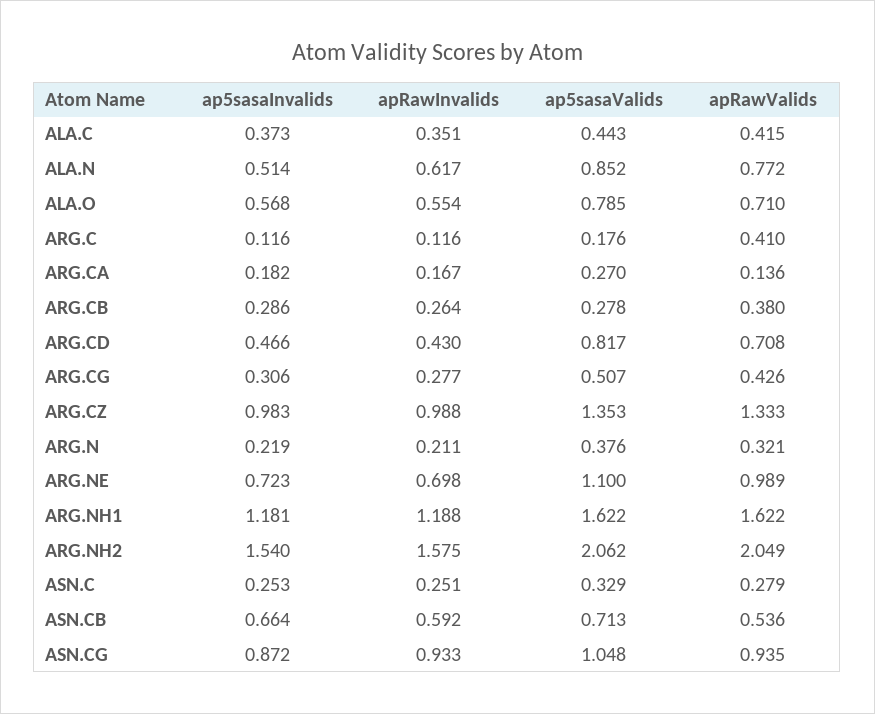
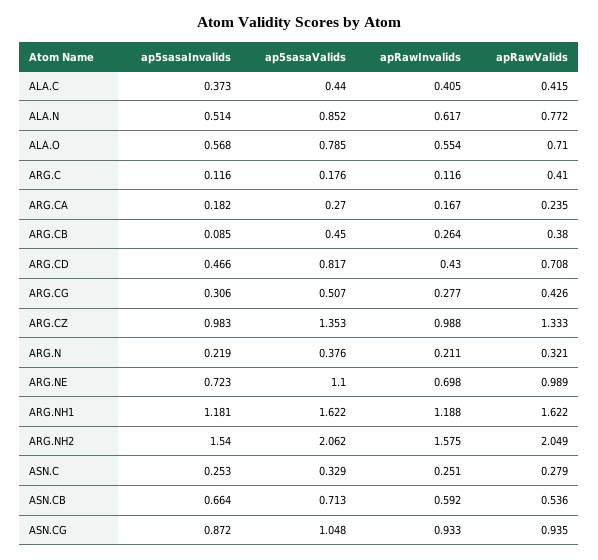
apRawInvalids, ALA.C: 0.351 -> 0.405
ap5sasaValids, ALA.C: 0.443 -> 0.44
apRawValids, ARG.CA: 0.136 -> 0.235
ap5sasaInvalids, ARG.CB: 0.286 -> 0.085
ap5sasaValids, ARG.CB: 0.278 -> 0.45

